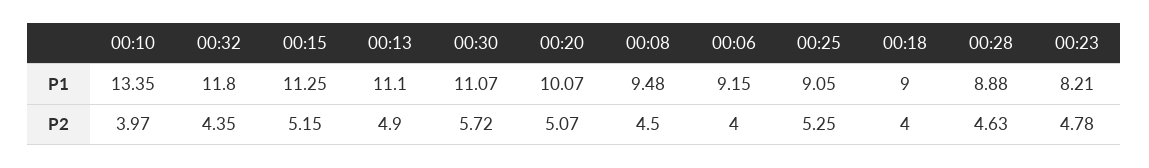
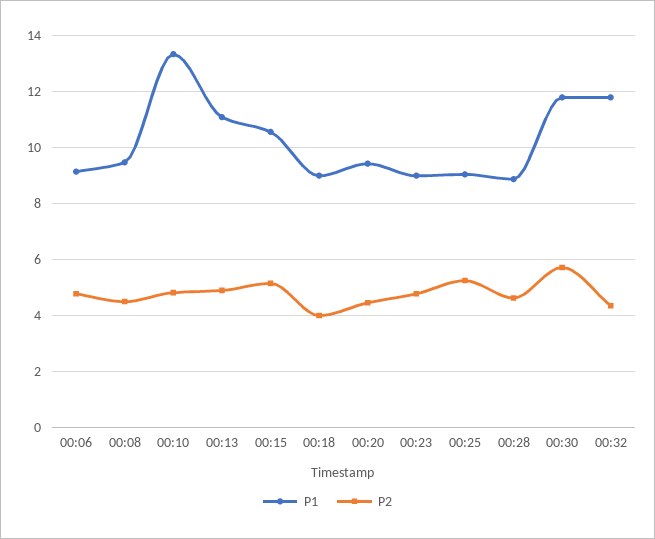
P1, 00:15: 11.25 -> 10.5
P1, 00:30: 11.07 -> 11.75
P1, 00:20: 10.07 -> 9.5
P1, 00:23: 8.21 -> 9
P2, 00:10: 3.97 -> 4.75
P2, 00:20: 5.07 -> 4.5
P2, 00:06: 4 -> 4.75

